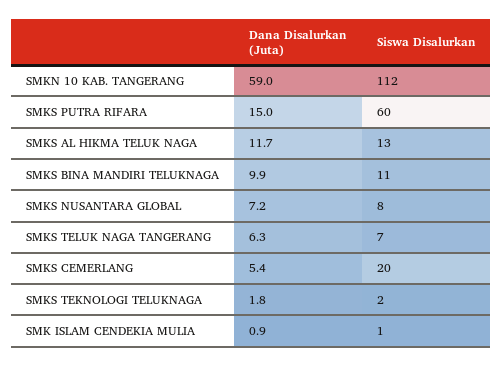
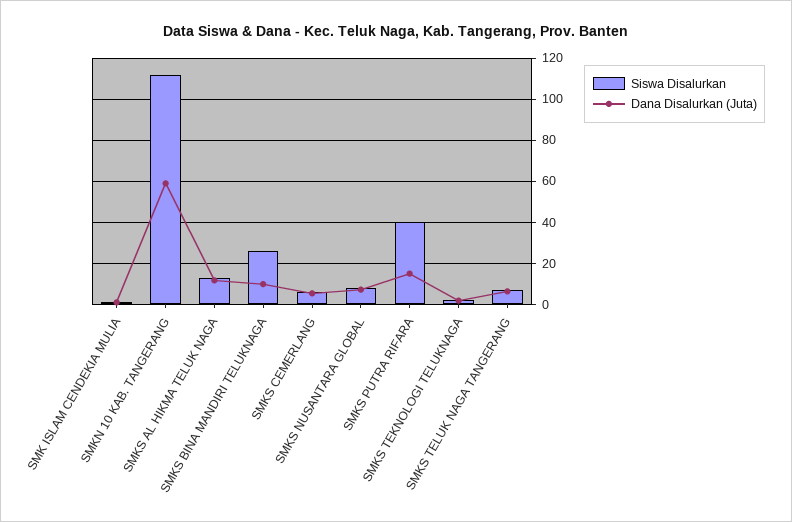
Siswa Disalurkan, SMKS PUTRA RIFARA: 60 -> 40
Siswa Disalurkan, SMKS BINA MANDIRI TELUKNAGA: 11 -> 25
Siswa Disalurkan, SMKS CEMERLANG: 20 -> 5

